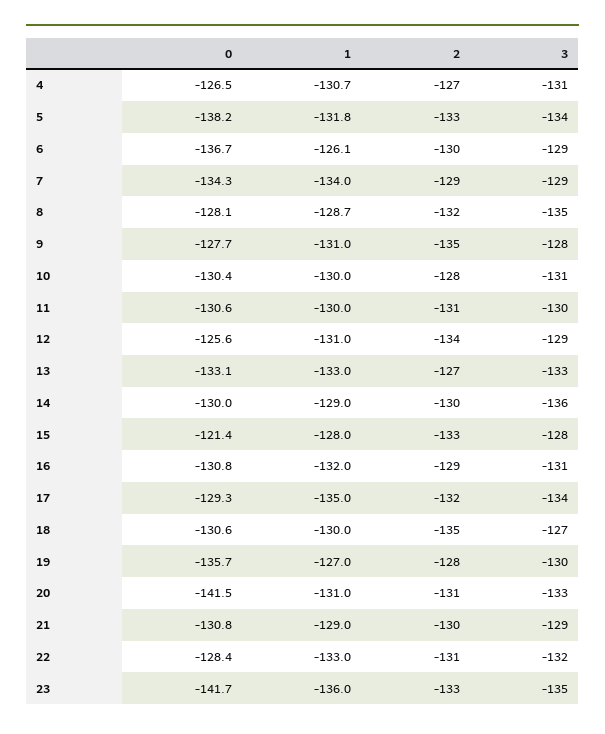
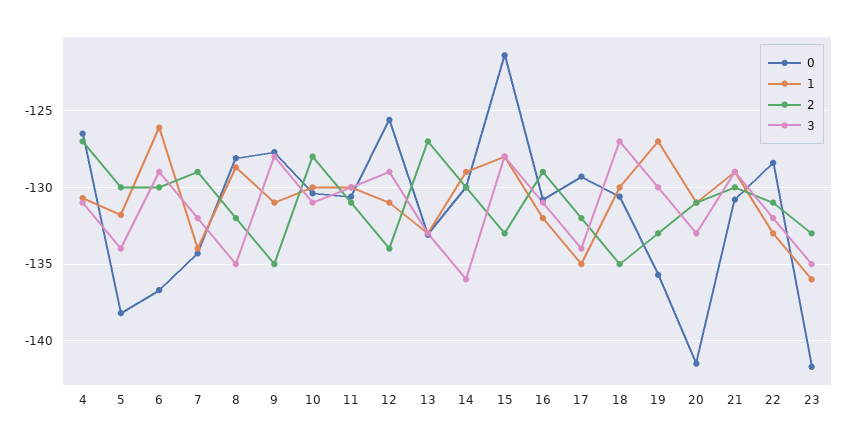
2, 5: -133 -> -130
3, 7: -129 -> -132
2, 19: -128 -> -133

